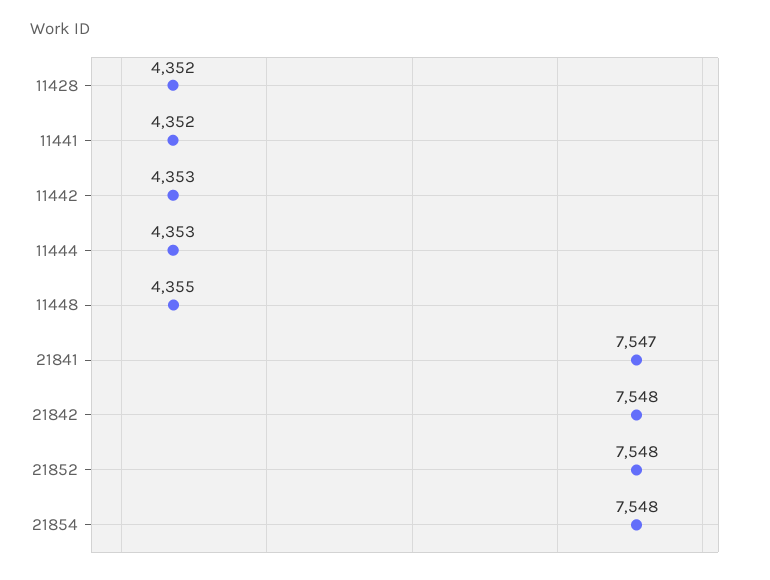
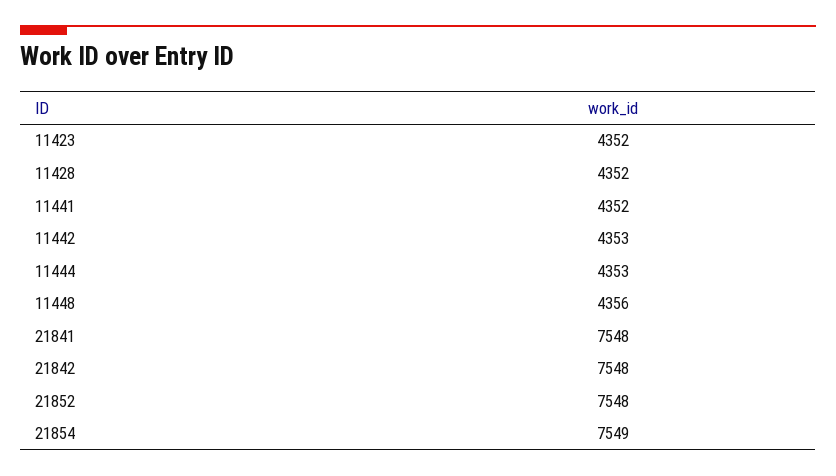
11448: 4355 -> 4356
21841: 7547 -> 7548
21854: 7548 -> 7549
11423: none -> 4352

